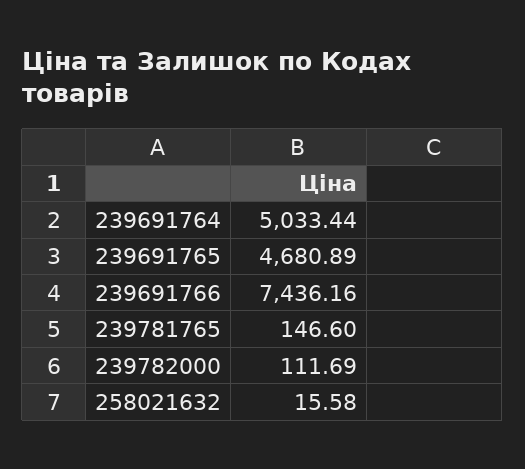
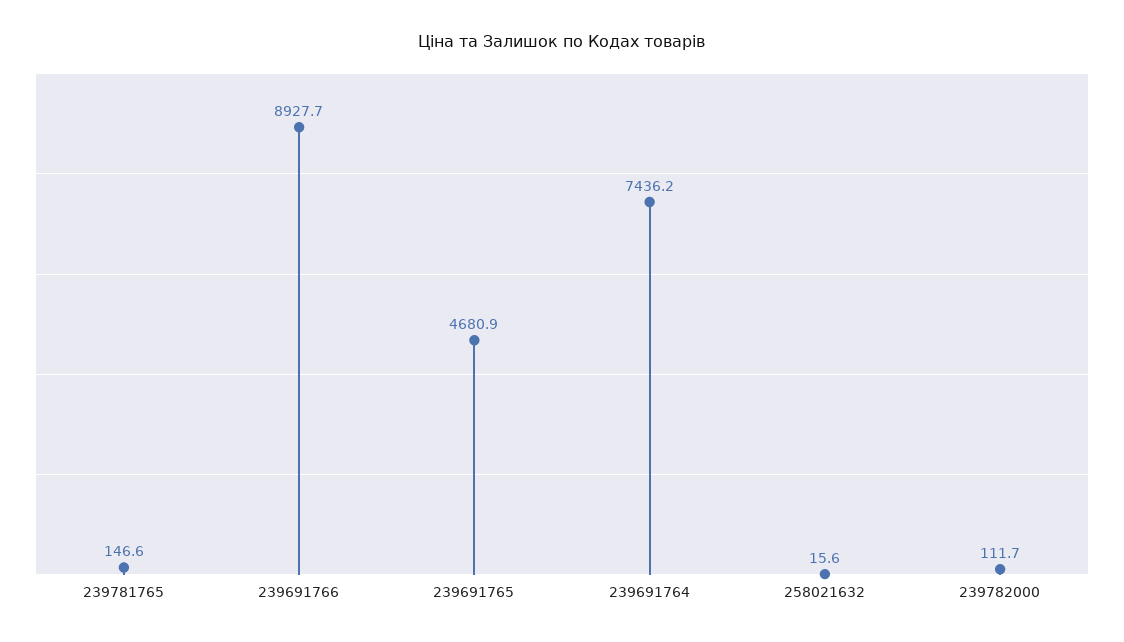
239691764: 5033.44 -> 7436.2
239691766: 7436.16 -> 8927.7

